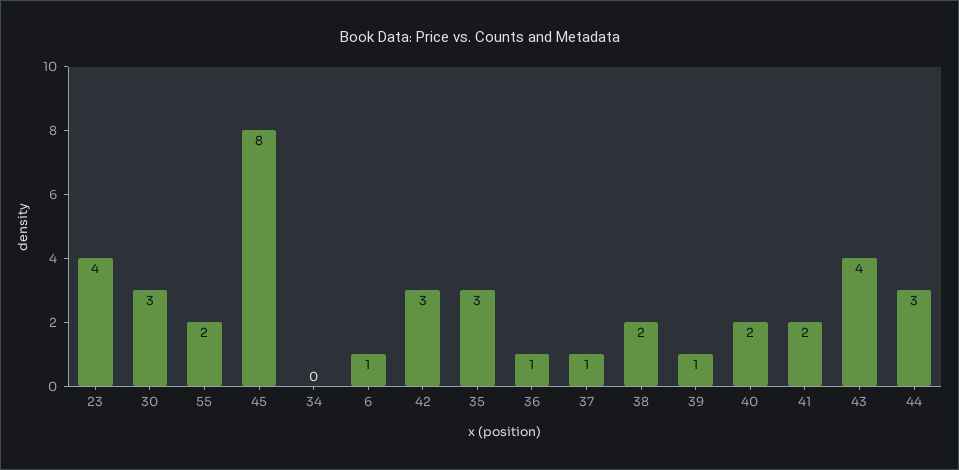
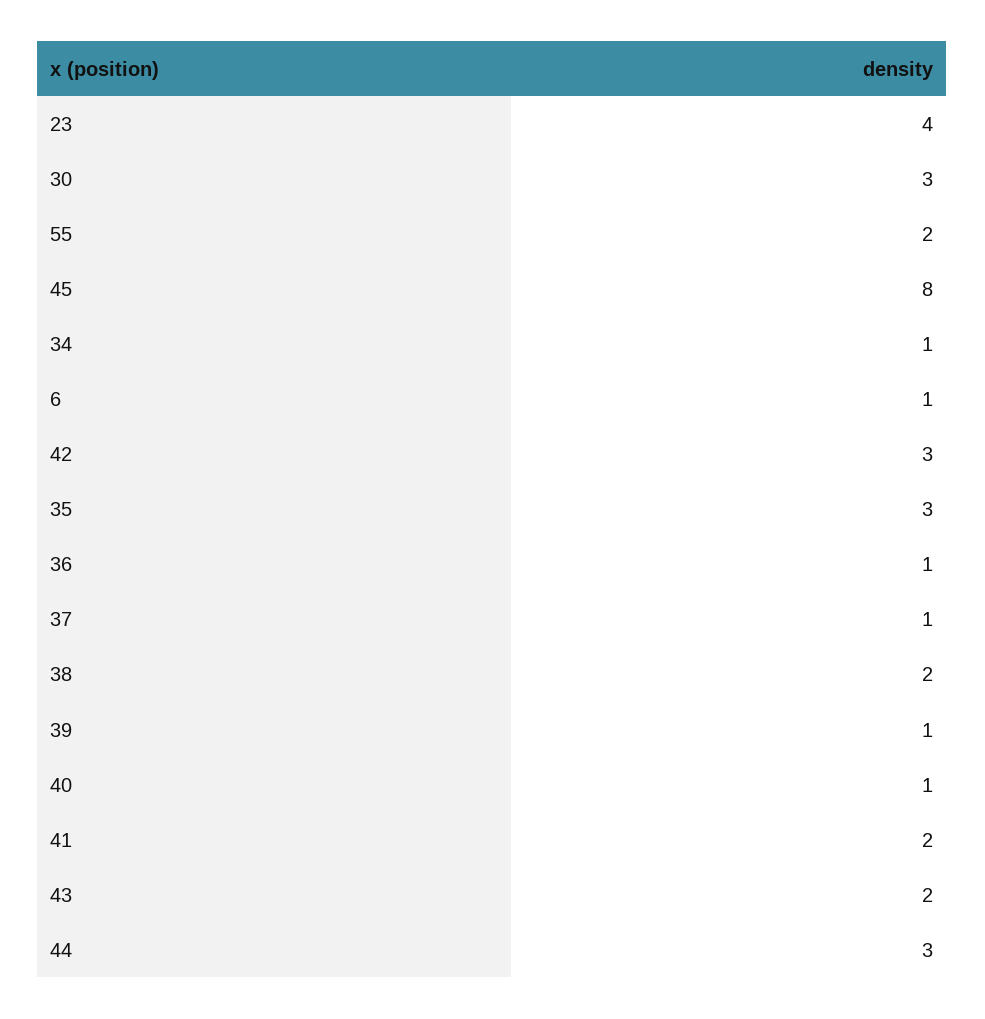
34: 0 -> 1
40: 2 -> 1
43: 4 -> 2

